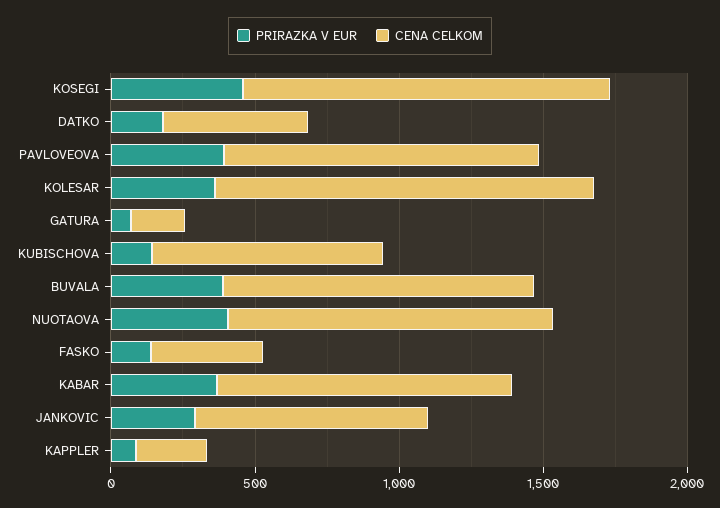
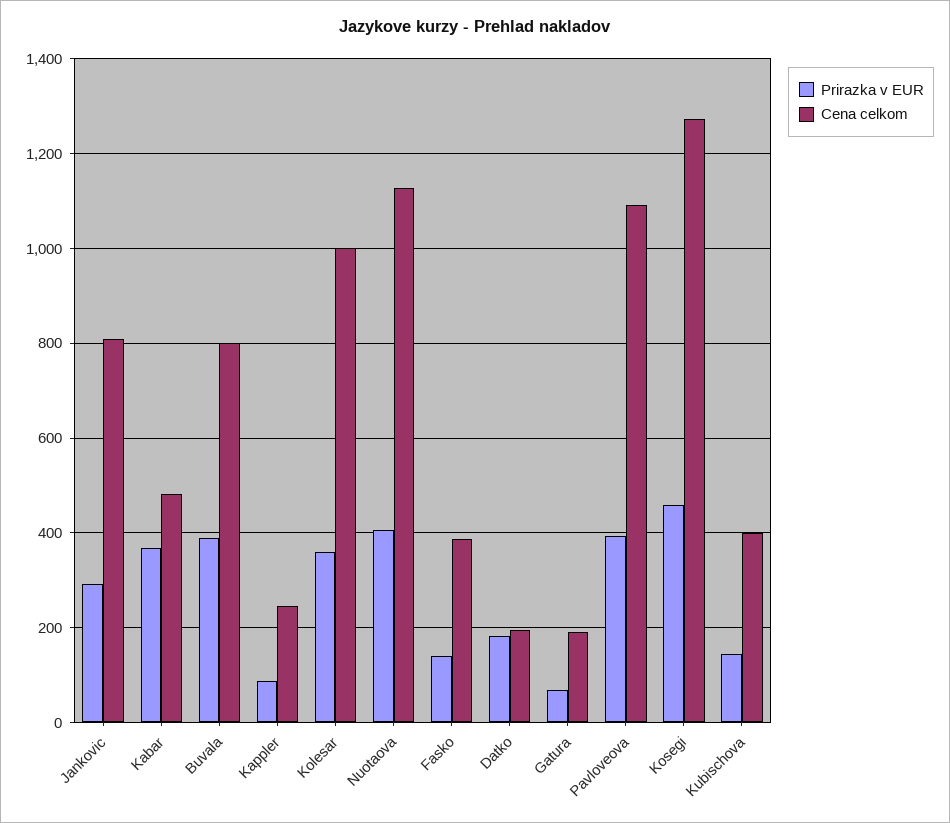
CENA CELKOM, DATKO: 500 -> 200
CENA CELKOM, KOLESAR: 1300 -> 1000
CENA CELKOM, KUBISCHOVA: 800 -> 400
CENA CELKOM, BUVALA: 1100 -> 800
CENA CELKOM, KABAR: 1000 -> 480

